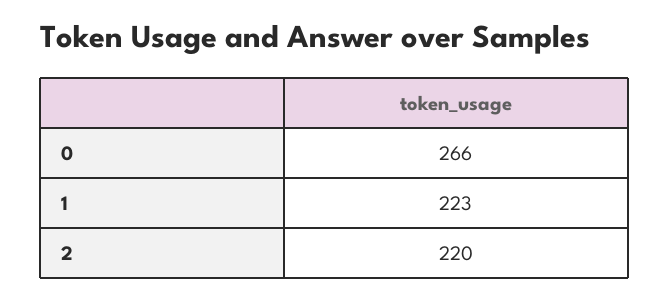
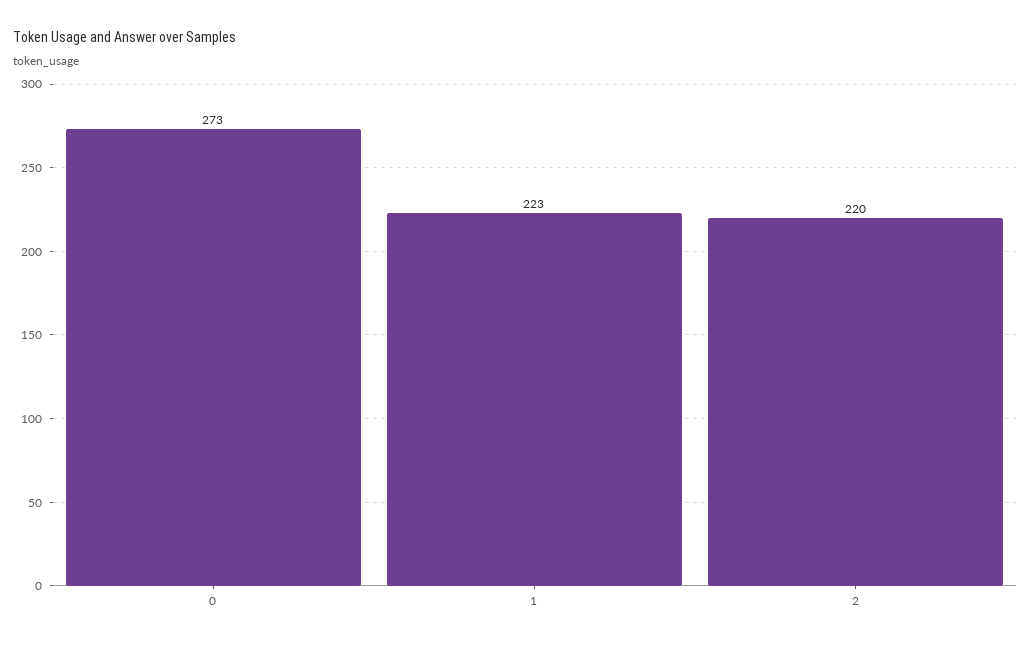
0: 266 -> 273

